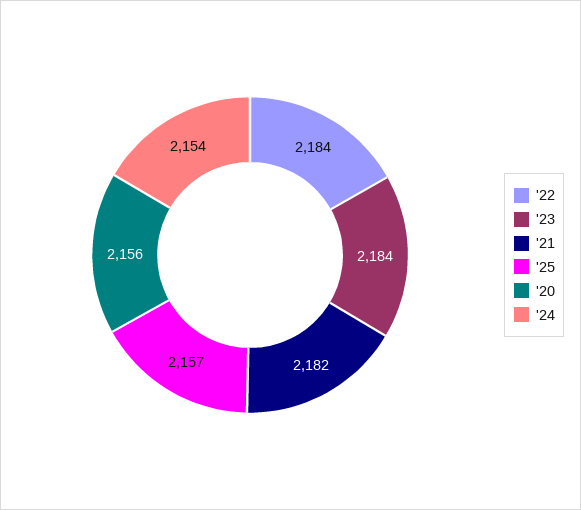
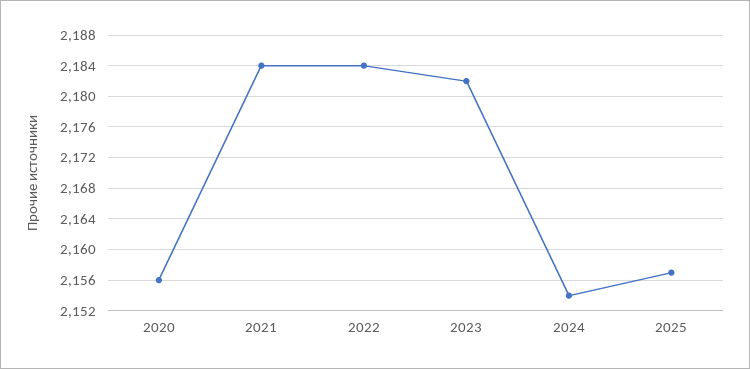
'23: 2184 -> 2182
'21: 2182 -> 2184

